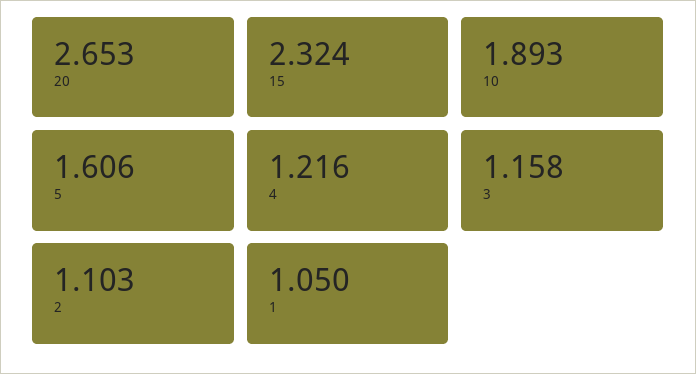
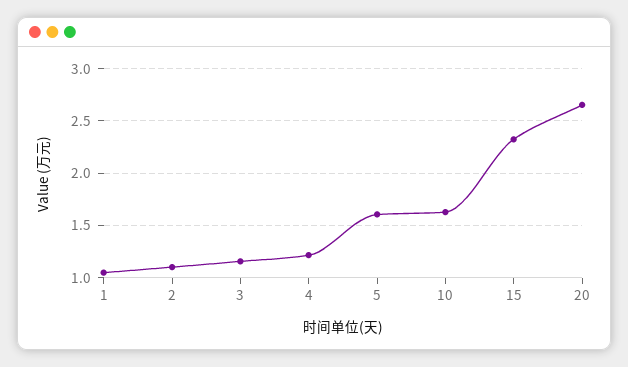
10: 1.893 -> 1.6

